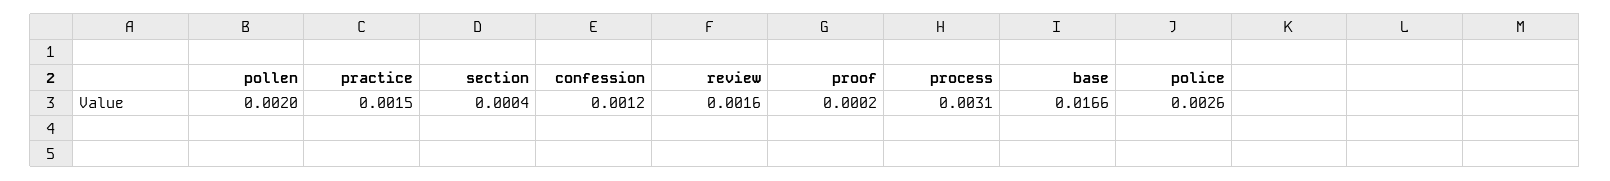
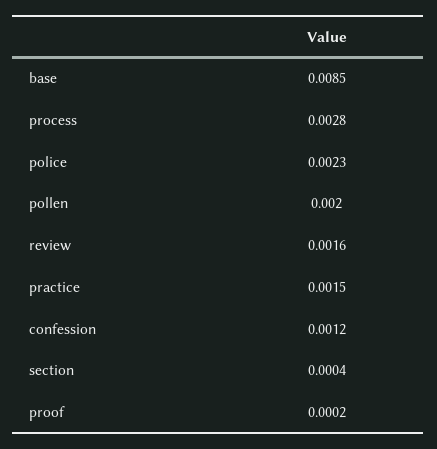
process: 0.0031 -> 0.0028
base: 0.0166 -> 0.0085
police: 0.0026 -> 0.0023

